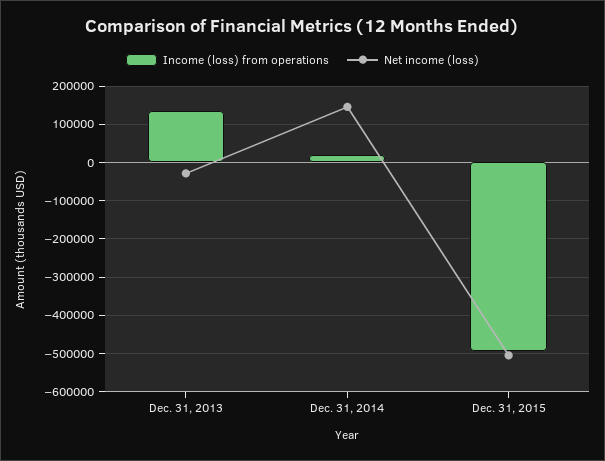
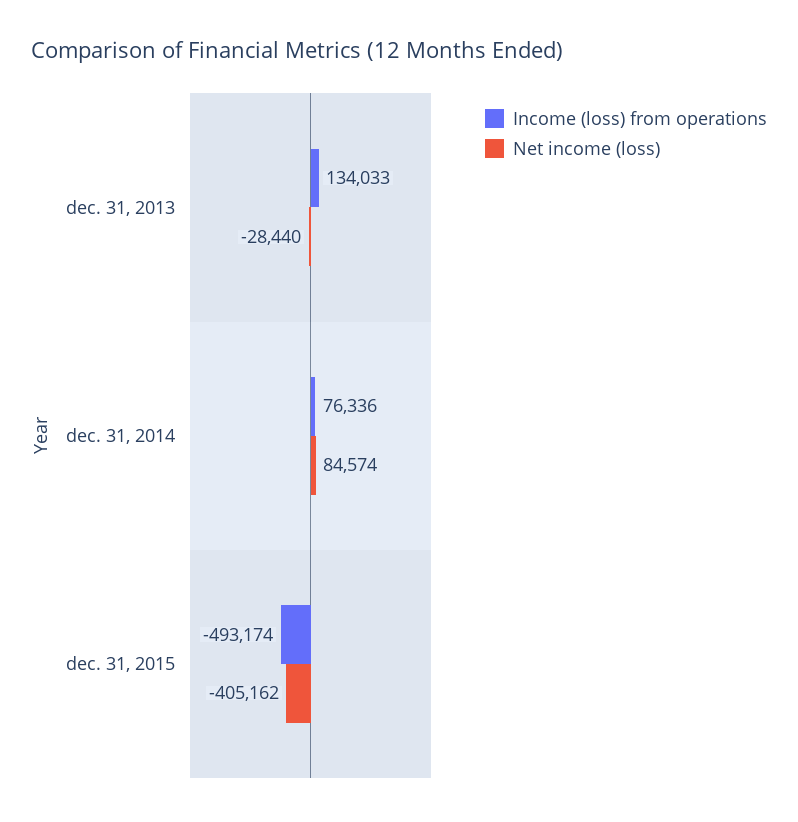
Income (loss) from operations, Dec. 31, 2014: 20000 -> 76336
Net income (loss), Dec. 31, 2014: 140000 -> 84574
Net income (loss), Dec. 31, 2015: -500000 -> -405162

